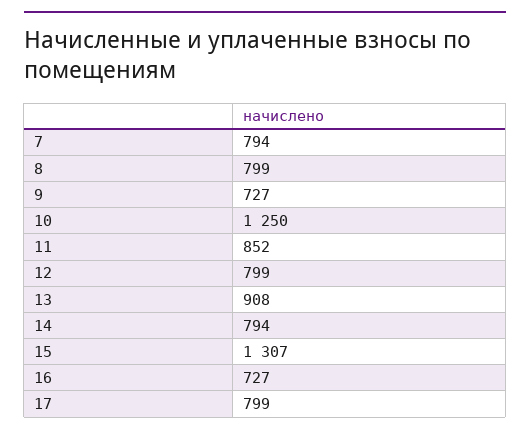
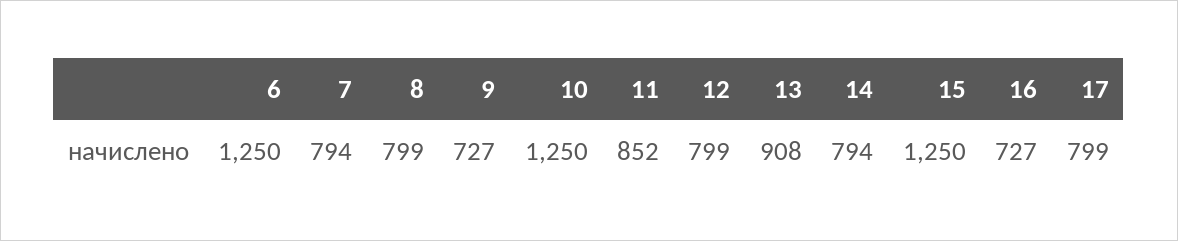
15: 1307 -> 1250
6: none -> 1250

